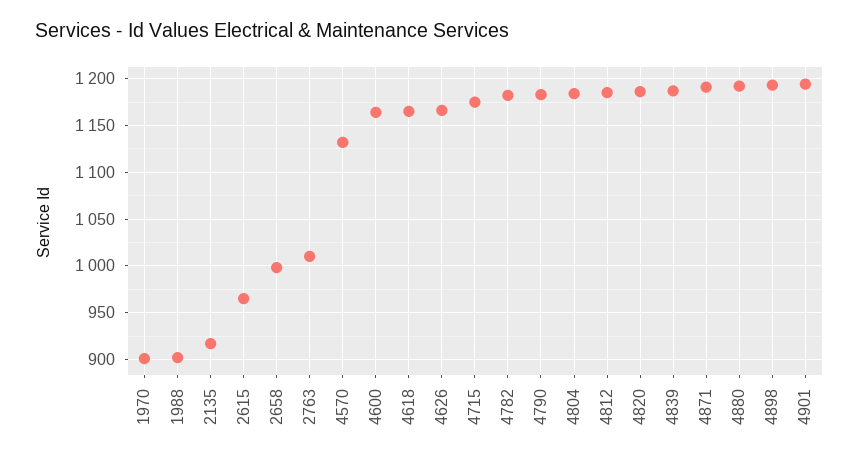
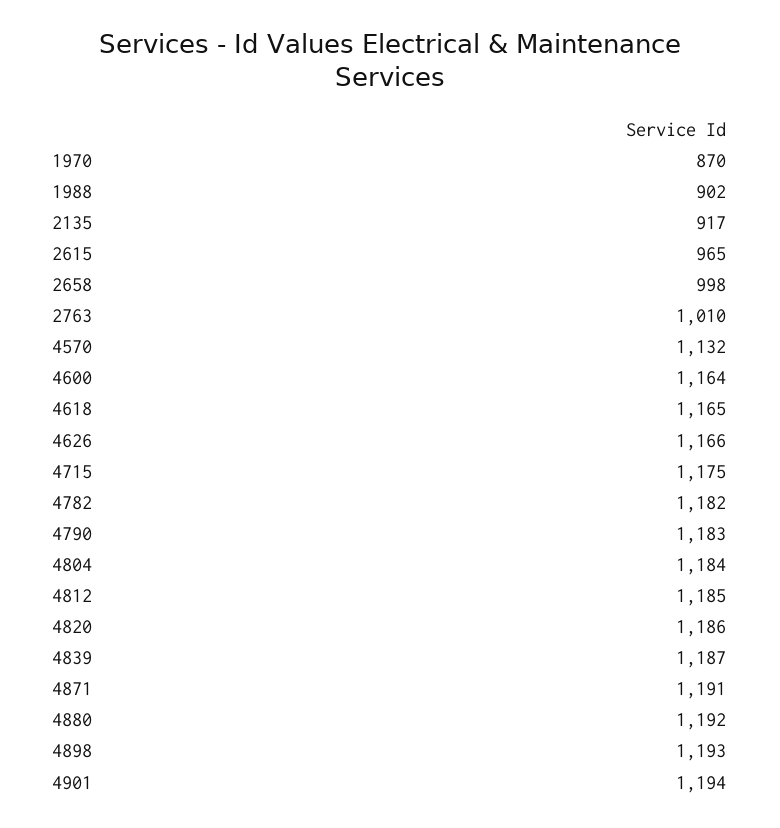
1970: 900 -> 870

